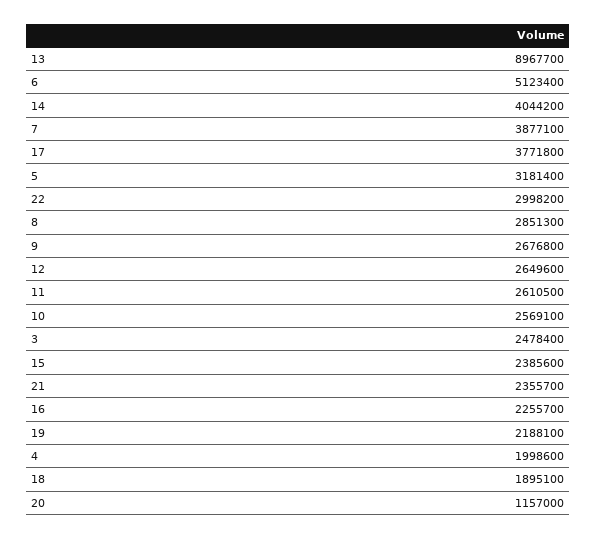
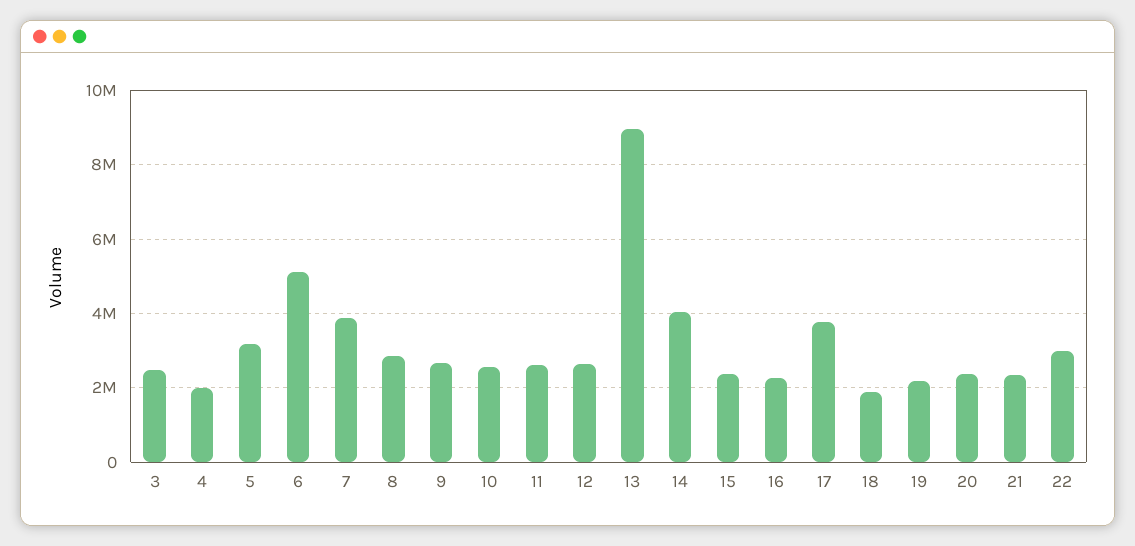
20: 1157000 -> 2400000

